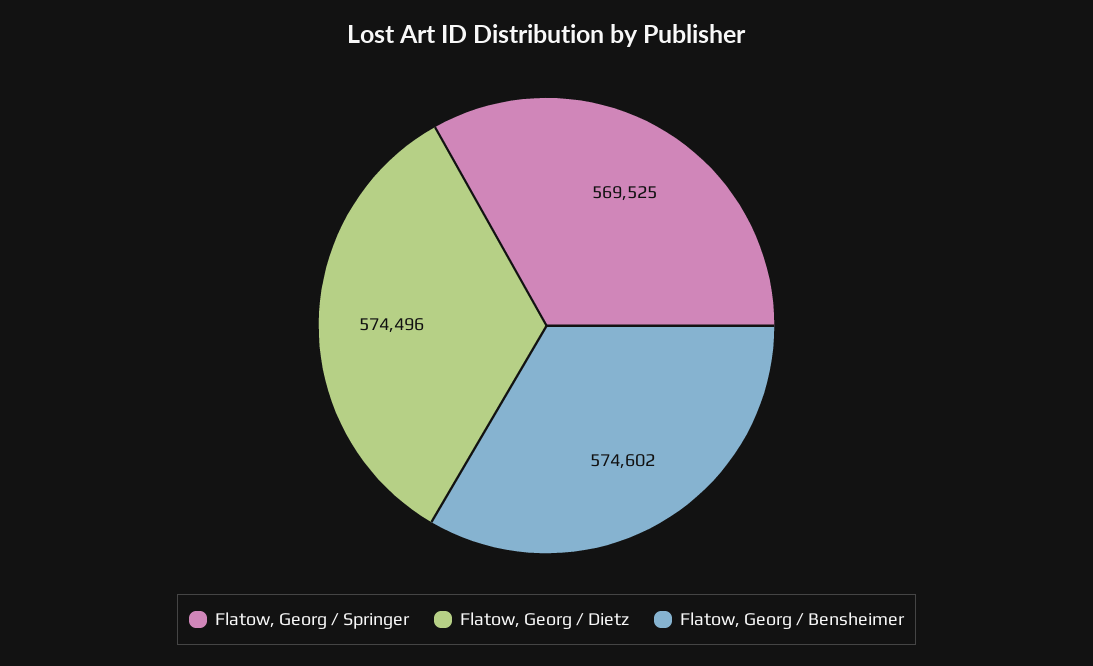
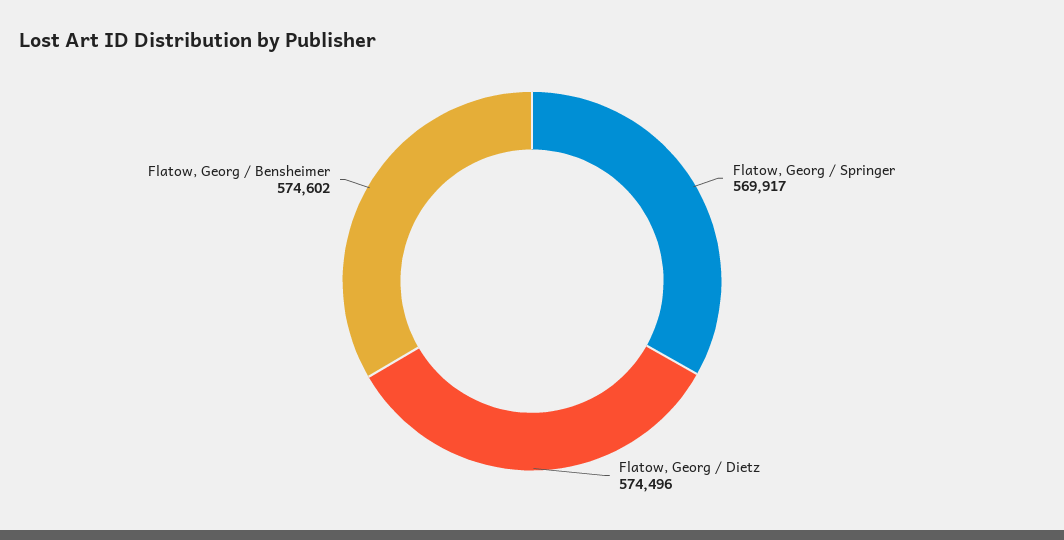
Flatow, Georg / Springer: 569525 -> 569917

